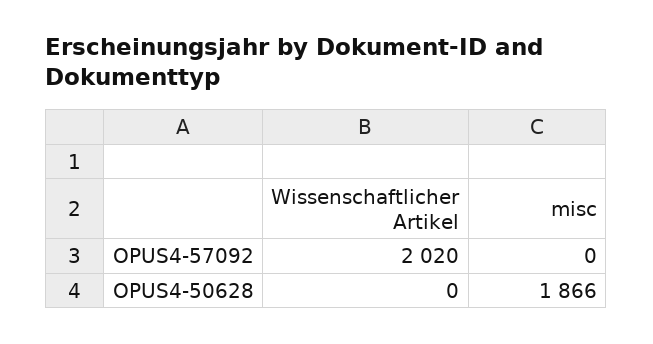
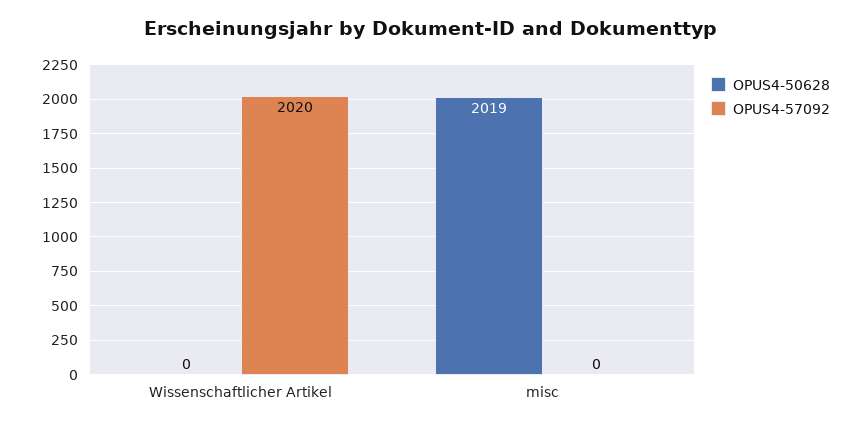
OPUS4-50628, misc: 1866 -> 2019

